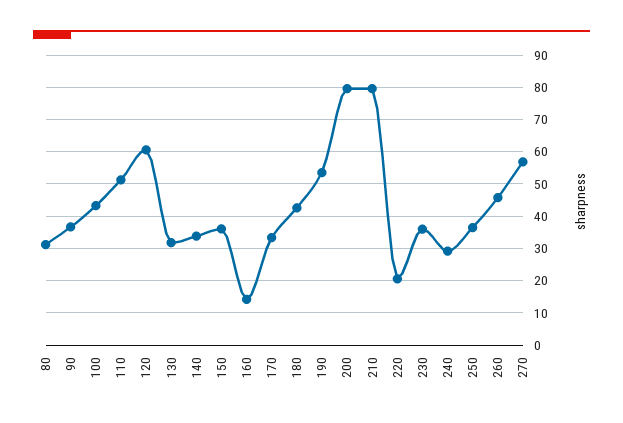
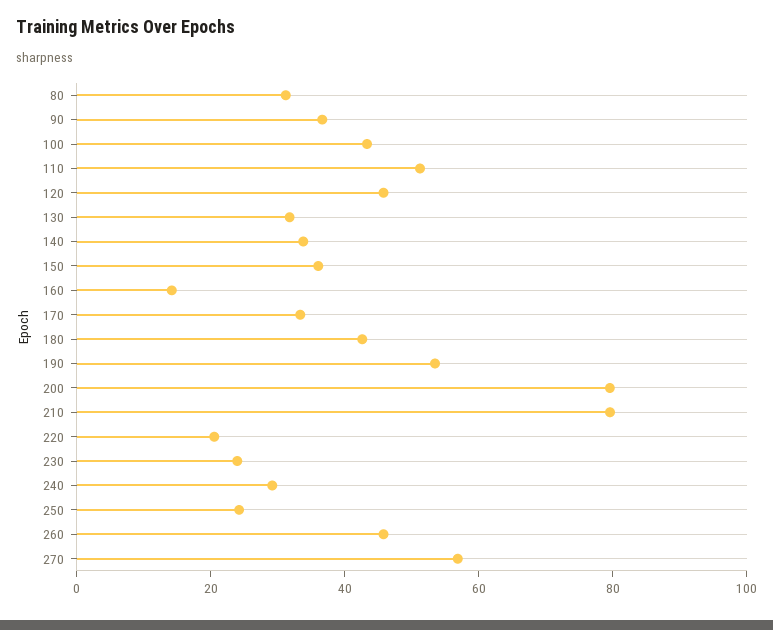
120: 60 -> 45
230: 36 -> 25
250: 36 -> 25

